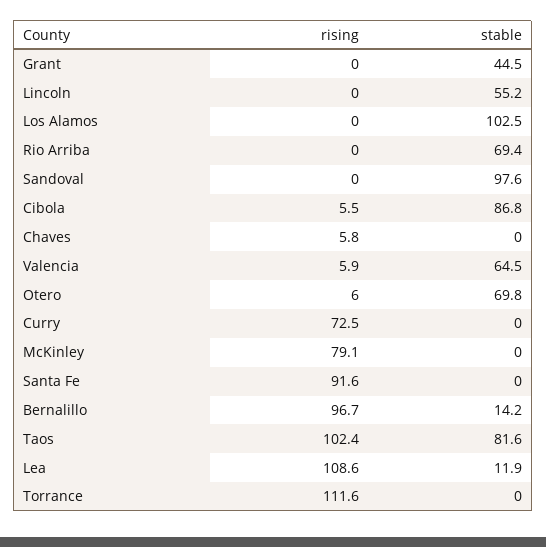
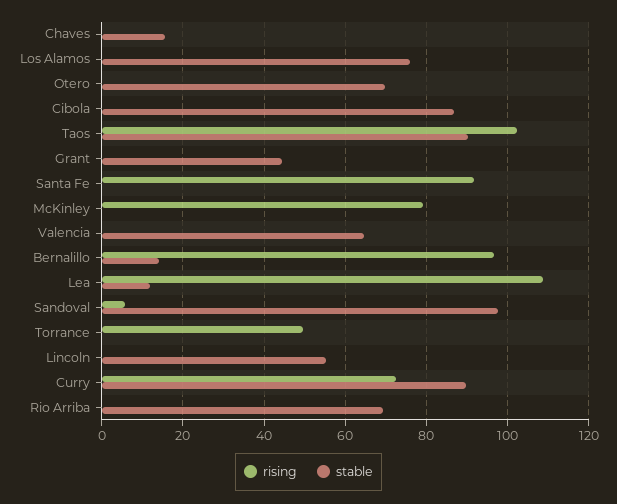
stable, Los Alamos: 102.5 -> 76
rising, Sandoval: 0 -> 6
rising, Cibola: 5.5 -> 0
rising, Chaves: 5.8 -> 0
stable, Chaves: 0 -> 16
rising, Valencia: 5.9 -> 0
rising, Otero: 6 -> 0
stable, Curry: 0 -> 90
stable, Taos: 81.6 -> 90
rising, Torrance: 111.6 -> 50

